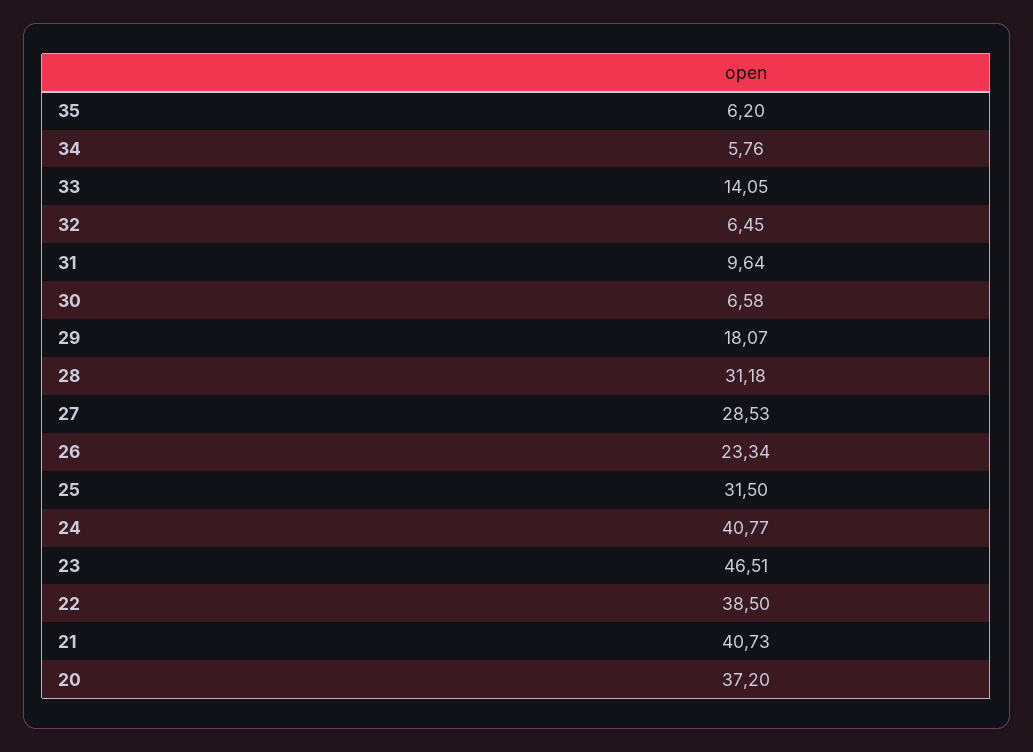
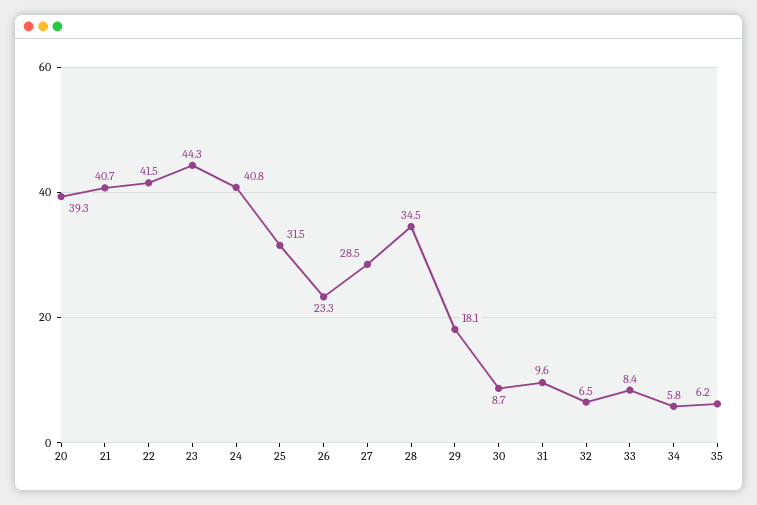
33: 14.05 -> 8.4
30: 6.58 -> 8.7
28: 31.18 -> 34.5
23: 46.51 -> 44.3
22: 38.5 -> 41.5
20: 37.2 -> 39.3

